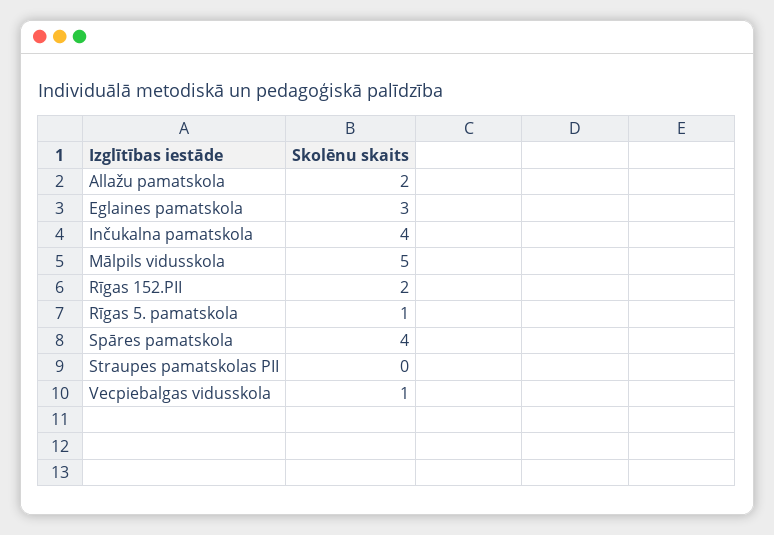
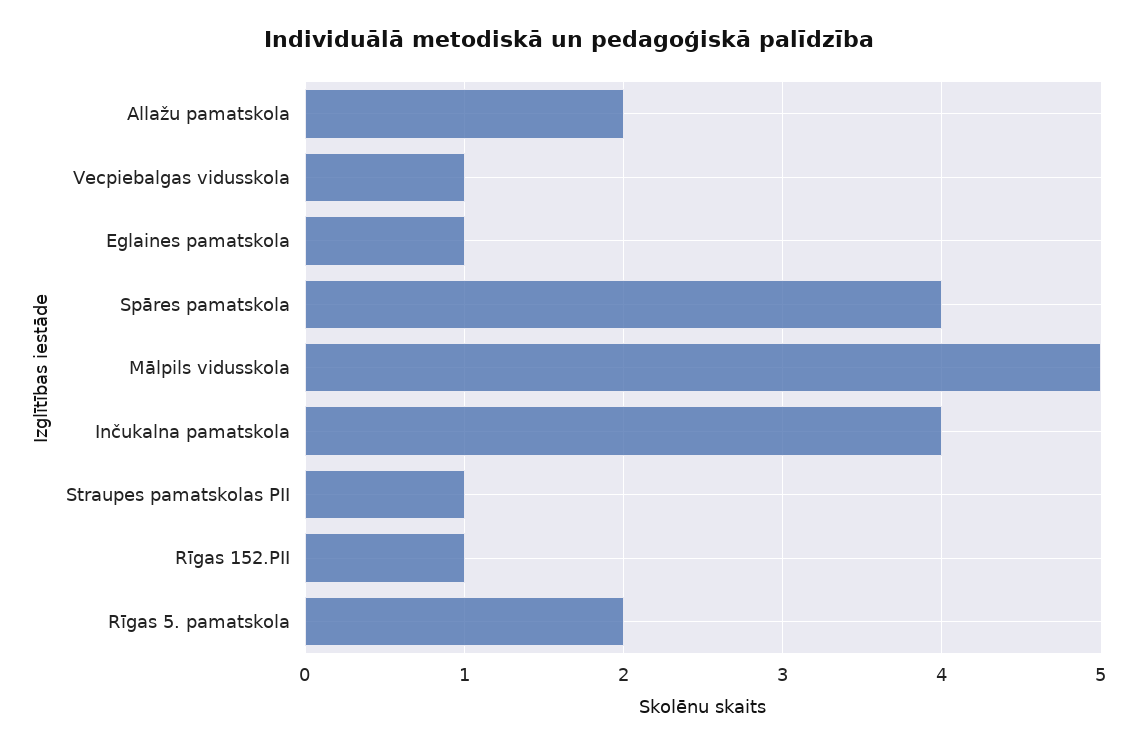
Eglaines pamatskola: 3 -> 1
Rīgas 152.PII: 2 -> 1
Rīgas 5. pamatskola: 1 -> 2
Straupes pamatskolas PII: 0 -> 1

